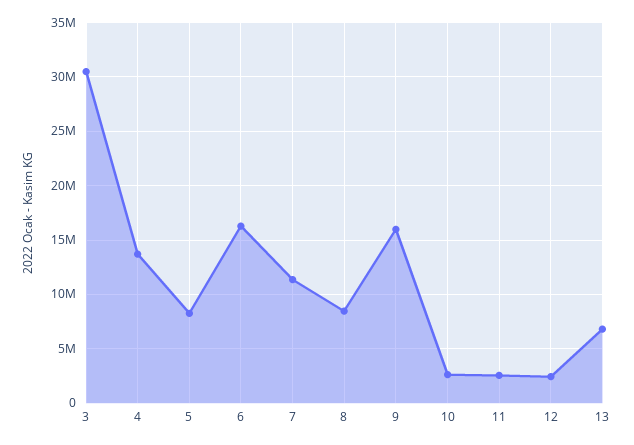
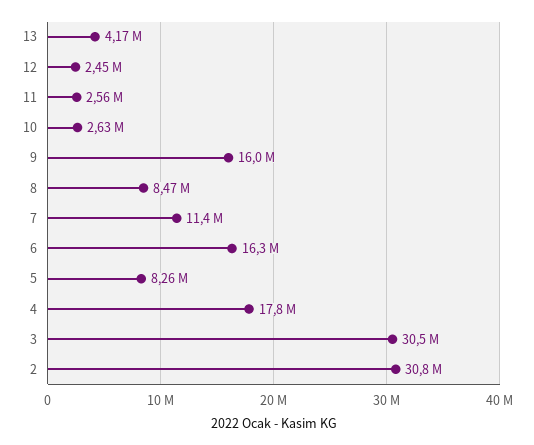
4: 14000000 -> 17800000
13: 7000000 -> 4170000
2: none -> 30800000

